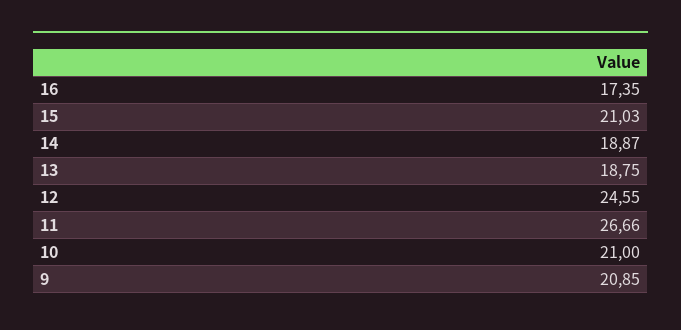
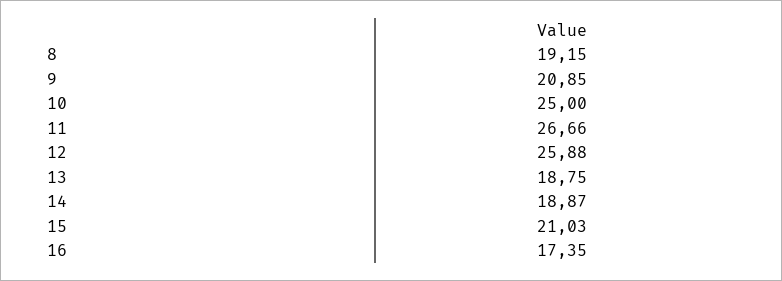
12: 24.55 -> 25.88
10: 21 -> 25
8: none -> 19.15

